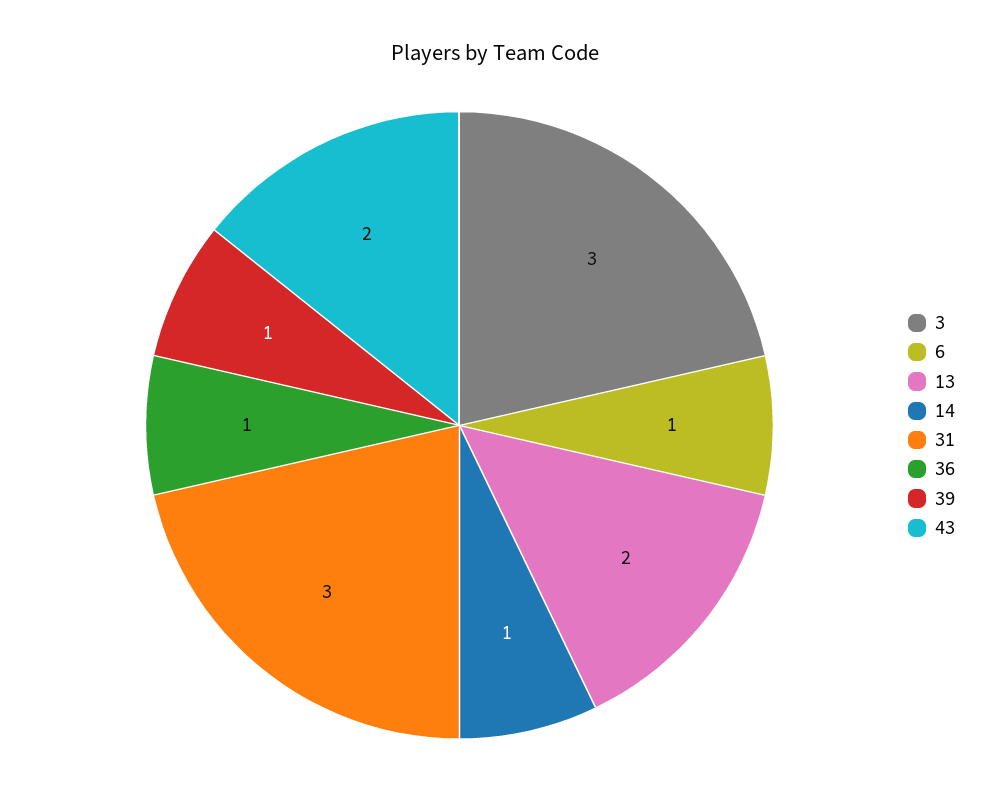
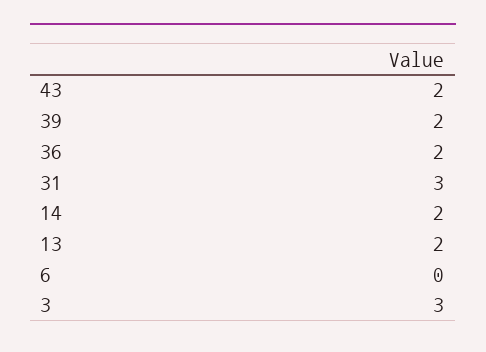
6: 1 -> 0
14: 1 -> 2
36: 1 -> 2
39: 1 -> 2

